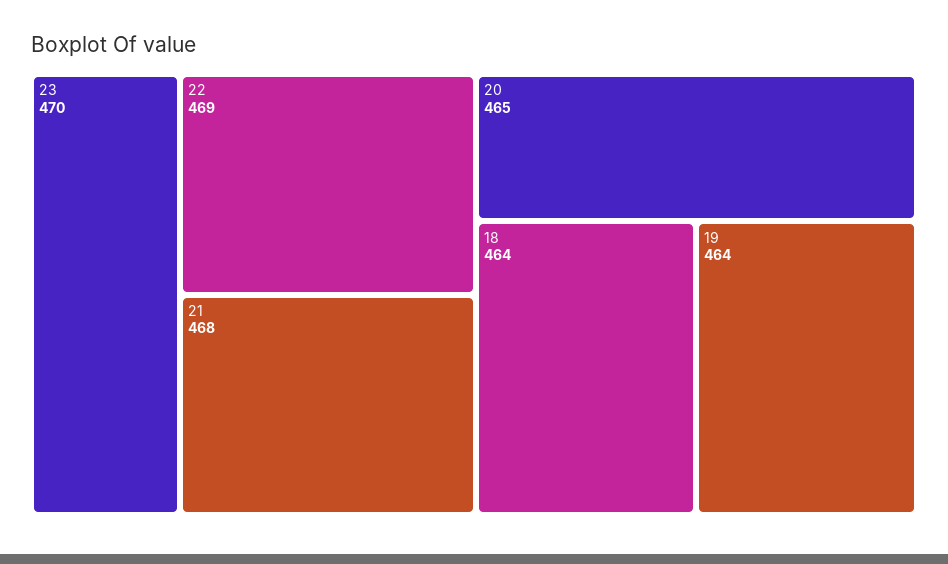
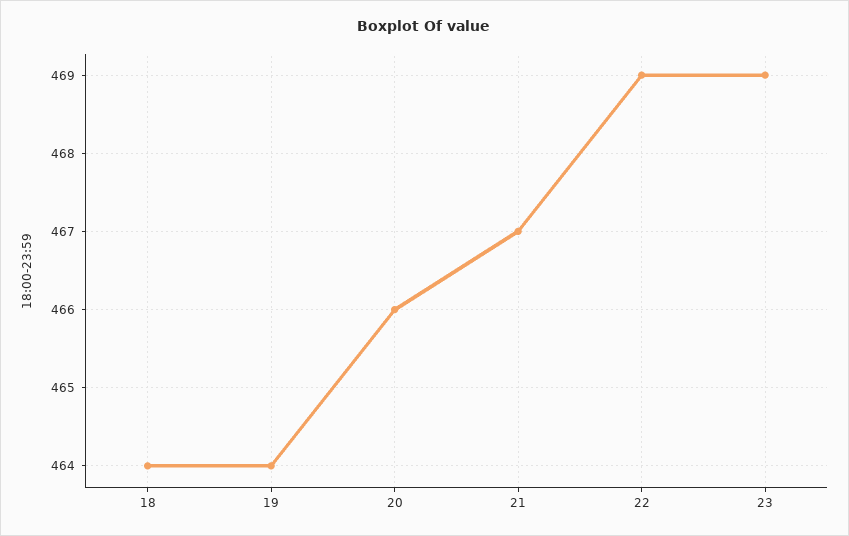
23: 470 -> 469
21: 468 -> 467
20: 465 -> 466

